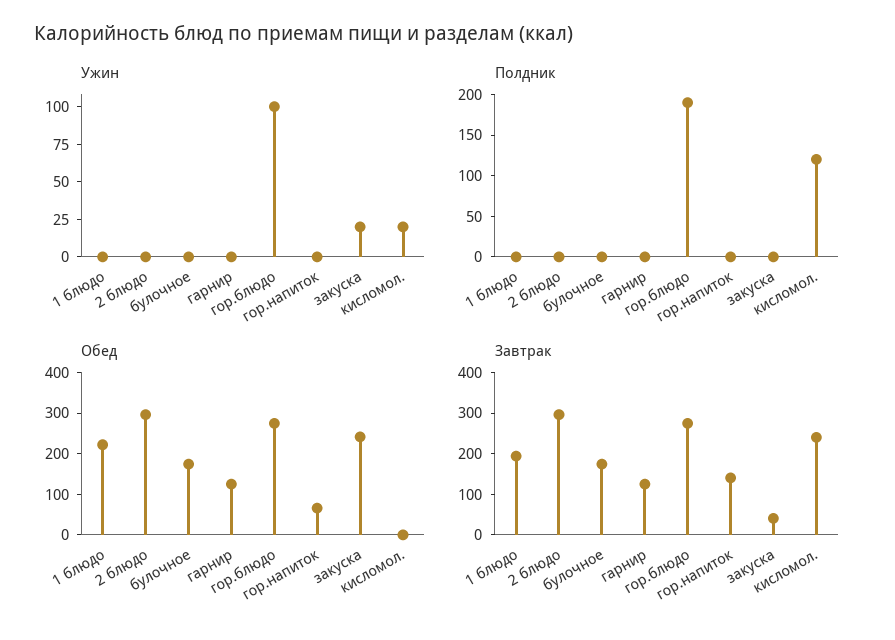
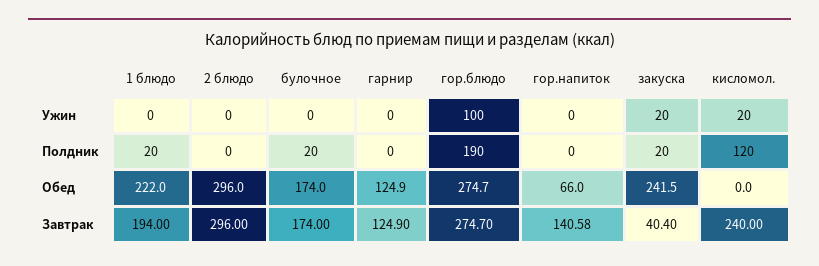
Полдник, 1 блюдо: 0 -> 20
Полдник, булочное: 0 -> 20
Полдник, закуска: 0 -> 20

